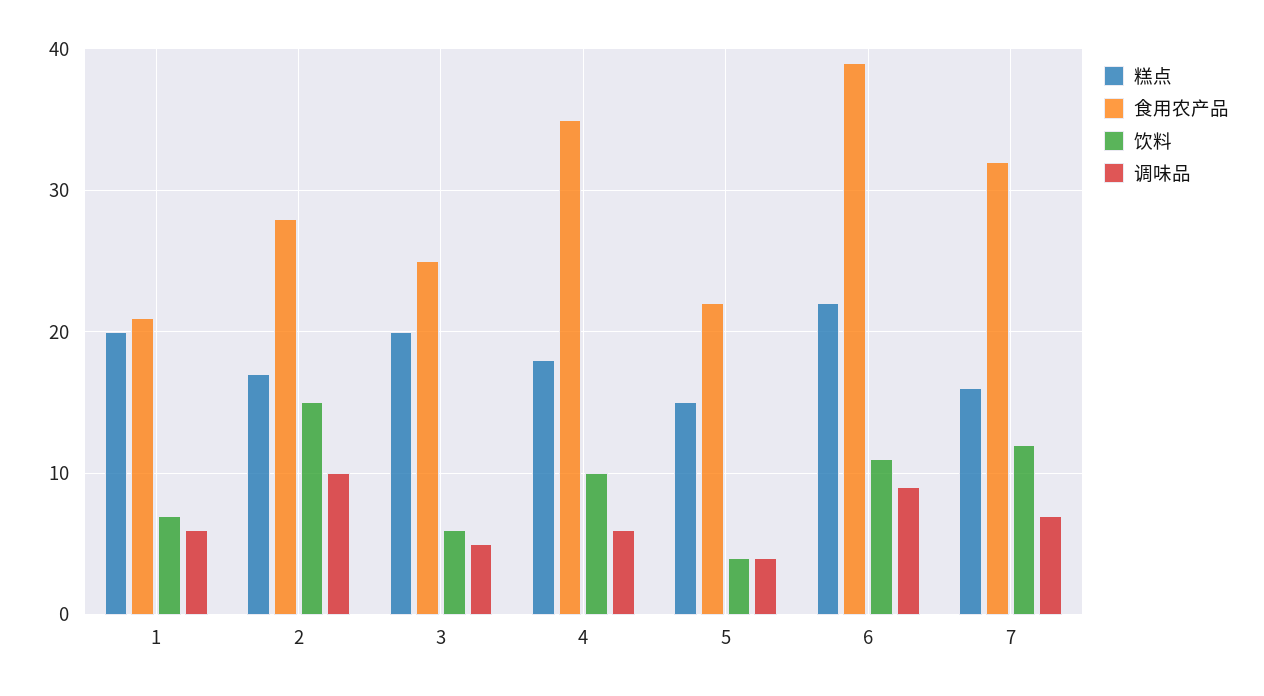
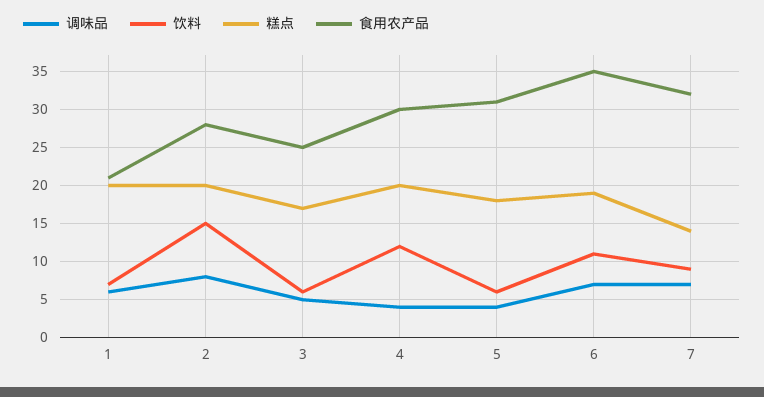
糕点, 2: 17 -> 20
调味品, 2: 10 -> 8
糕点, 3: 20 -> 17
糕点, 4: 18 -> 20
食用农产品, 4: 35 -> 30
饮料, 4: 10 -> 12
调味品, 4: 6 -> 4
糕点, 5: 15 -> 18
食用农产品, 5: 22 -> 31
饮料, 5: 4 -> 6
糕点, 6: 22 -> 19
食用农产品, 6: 39 -> 35
调味品, 6: 9 -> 7
糕点, 7: 16 -> 14
饮料, 7: 12 -> 9

